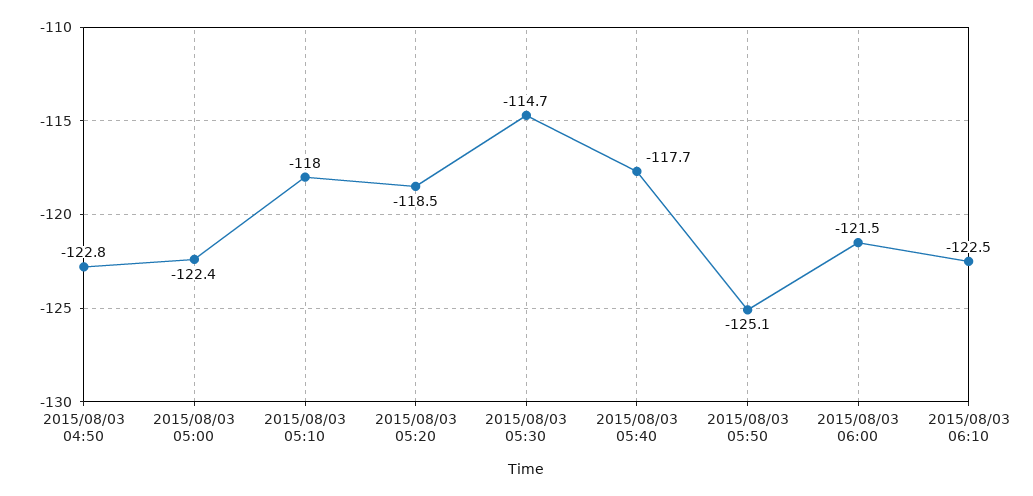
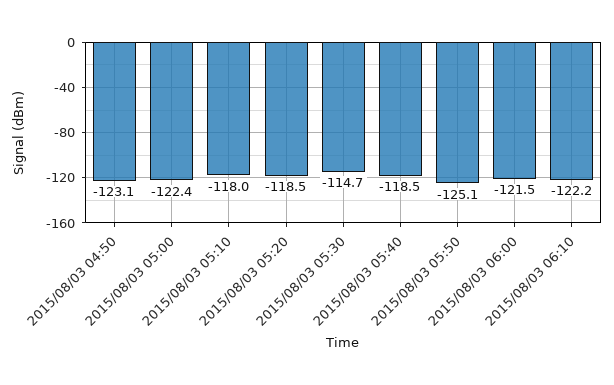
2015/08/03 04:50: -122.8 -> -123.1
2015/08/03 05:40: -117.7 -> -118.5
2015/08/03 06:10: -122.5 -> -122.2

